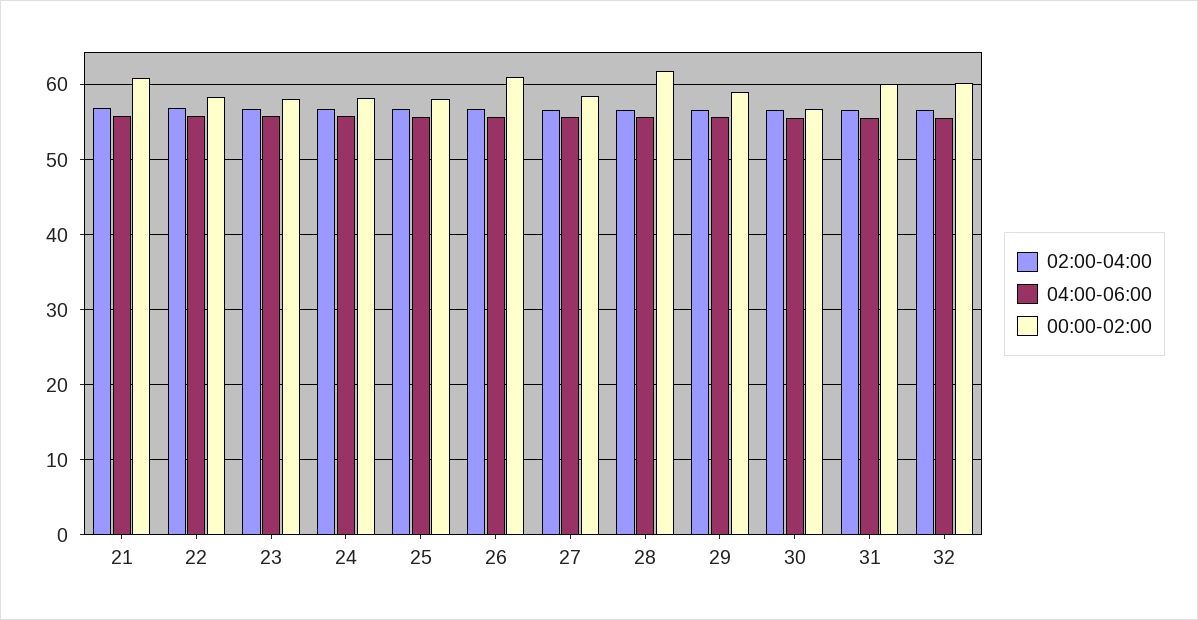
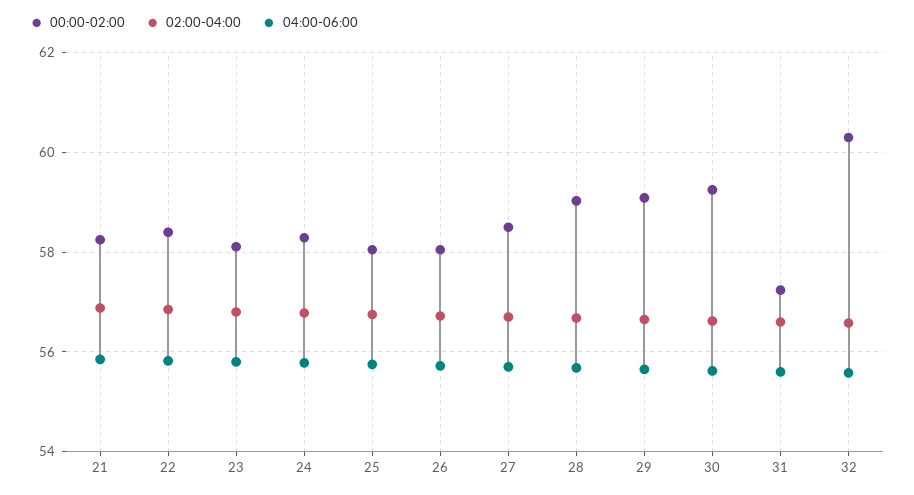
00:00-02:00, 21: 61 -> 58.2
00:00-02:00, 26: 61 -> 58
00:00-02:00, 28: 62 -> 59
00:00-02:00, 30: 57 -> 59.2
00:00-02:00, 31: 60 -> 57.2

